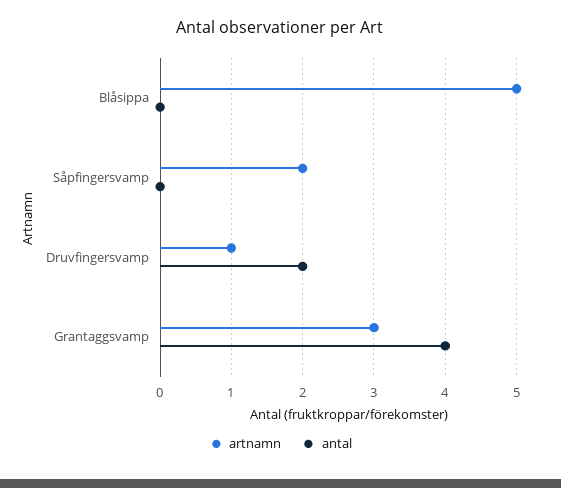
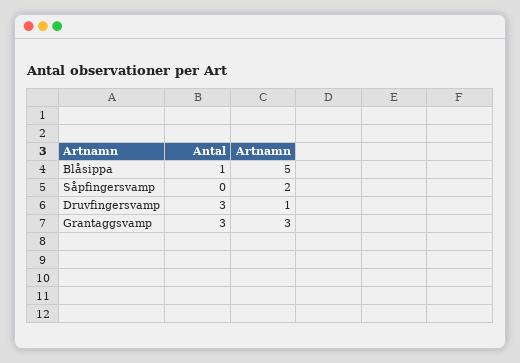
antal, Blåsippa: 0 -> 1
antal, Druvfingersvamp: 2 -> 3
antal, Grantaggsvamp: 4 -> 3

